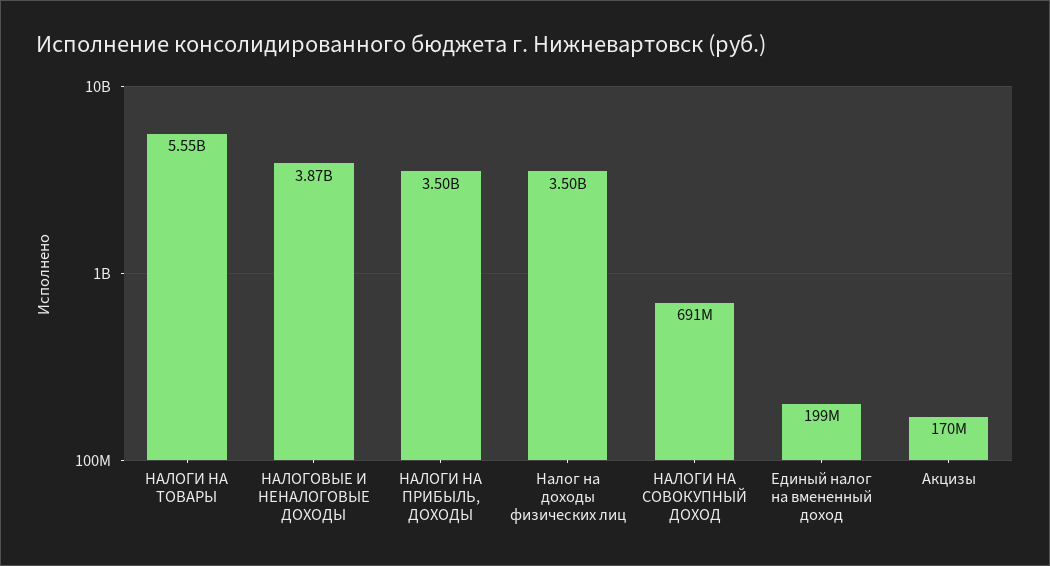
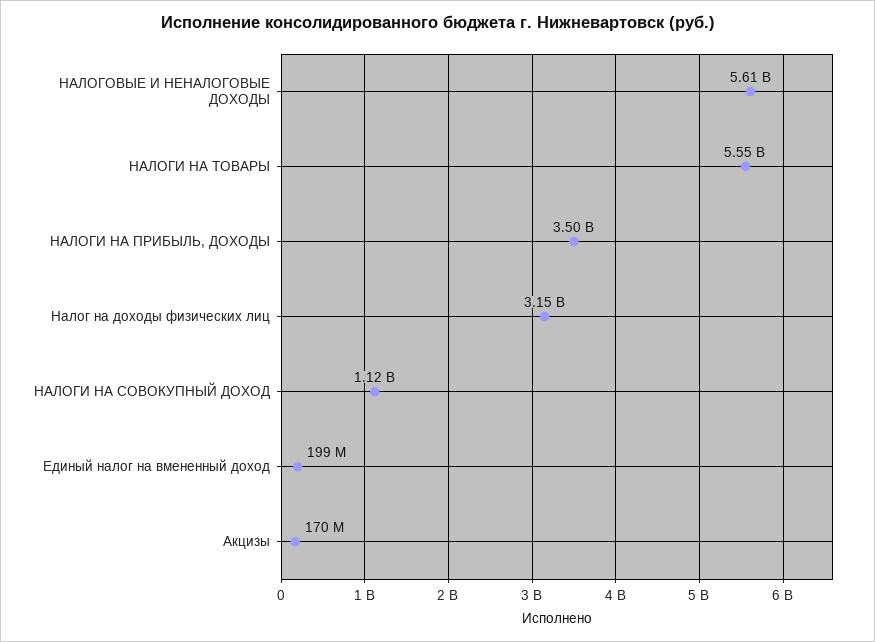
НАЛОГОВЫЕ И НЕНАЛОГОВЫЕ ДОХОДЫ: 3870000000 -> 5610000000
Налог на доходы физических лиц: 3500000000 -> 3150000000
НАЛОГИ НА СОВОКУПНЫЙ ДОХОД: 691000000 -> 1120000000

